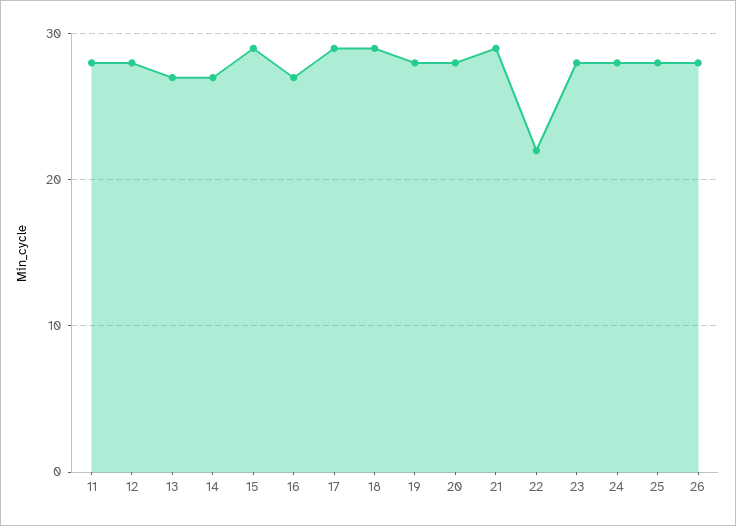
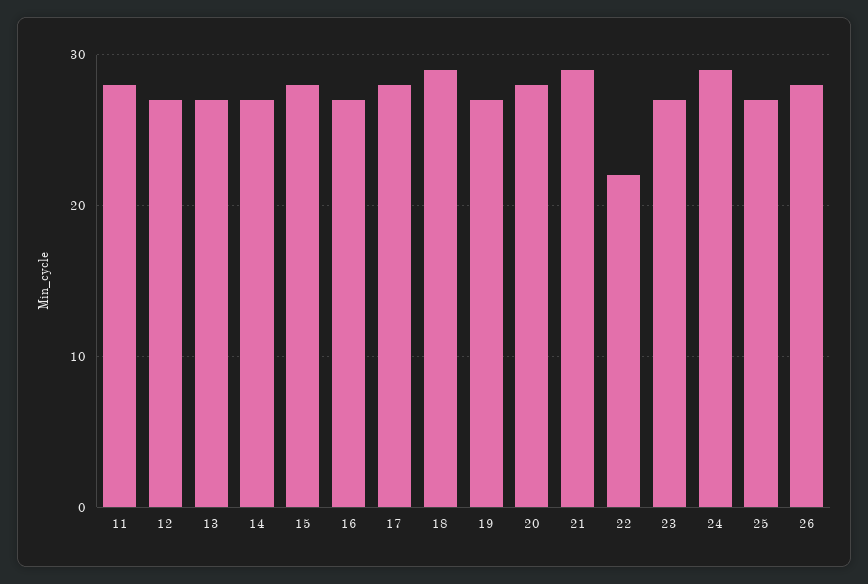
12: 28 -> 27
15: 29 -> 28
17: 29 -> 28
19: 28 -> 27
23: 28 -> 27
24: 28 -> 29
25: 28 -> 27

